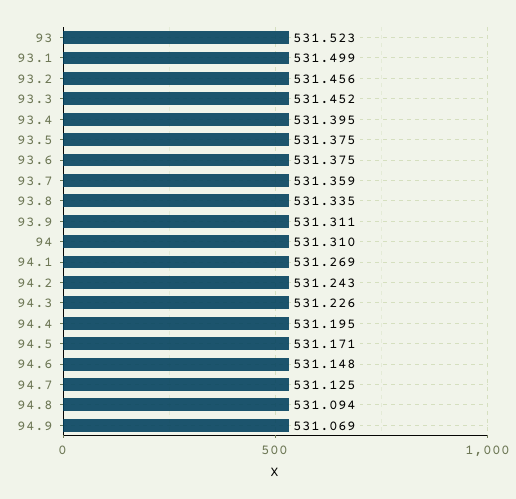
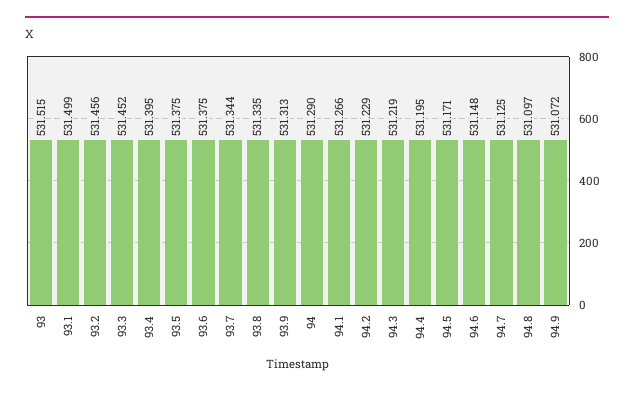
93: 531.523 -> 531.515
93.7: 531.359 -> 531.344
93.9: 531.311 -> 531.313
94: 531.31 -> 531.29
94.1: 531.269 -> 531.266
94.2: 531.243 -> 531.229
94.3: 531.226 -> 531.219
94.8: 531.094 -> 531.097
94.9: 531.069 -> 531.072

